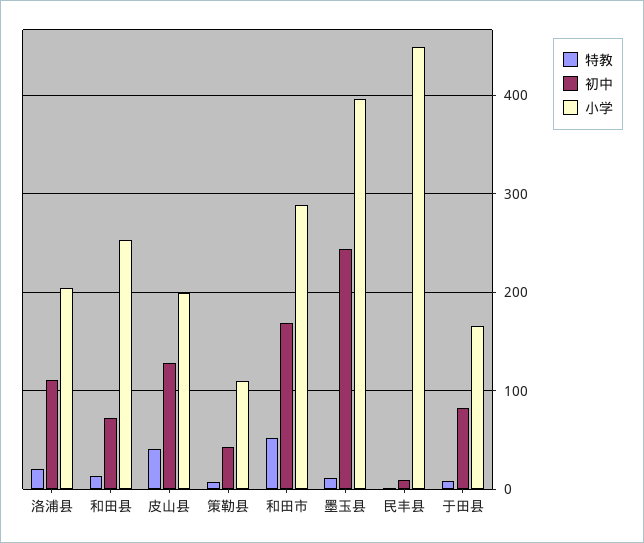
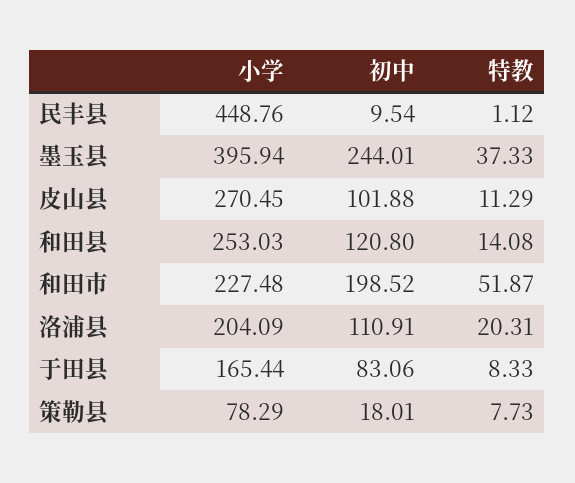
初中, 和田县: 70 -> 120.8
特教, 皮山县: 40 -> 11.29
初中, 皮山县: 130 -> 101.88
小学, 皮山县: 200 -> 270.45
初中, 策勒县: 40 -> 18.01
小学, 策勒县: 110 -> 78.29
初中, 和田市: 170 -> 198.52
小学, 和田市: 290 -> 227.48
特教, 墨玉县: 10 -> 37.33

